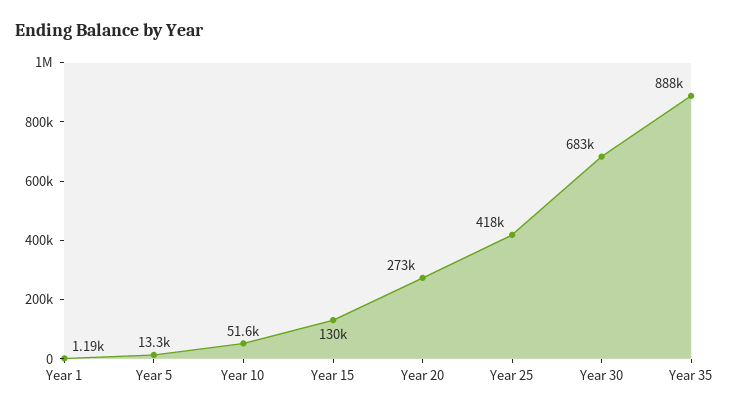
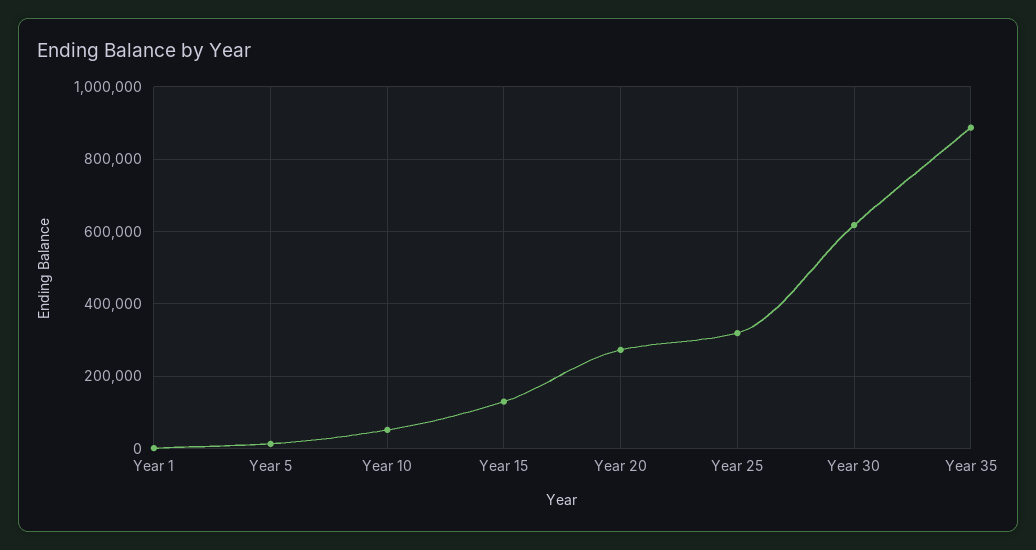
Year 25: 418000 -> 320000
Year 30: 683000 -> 620000

